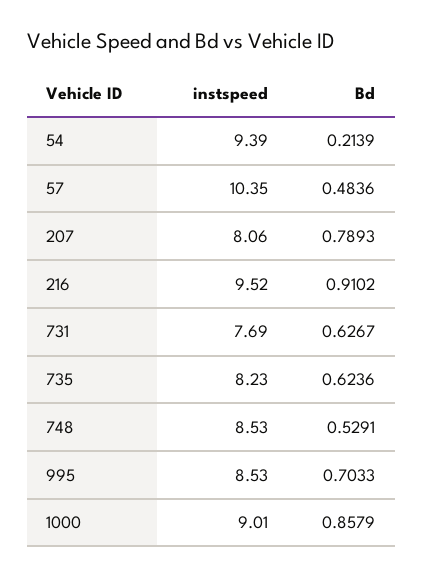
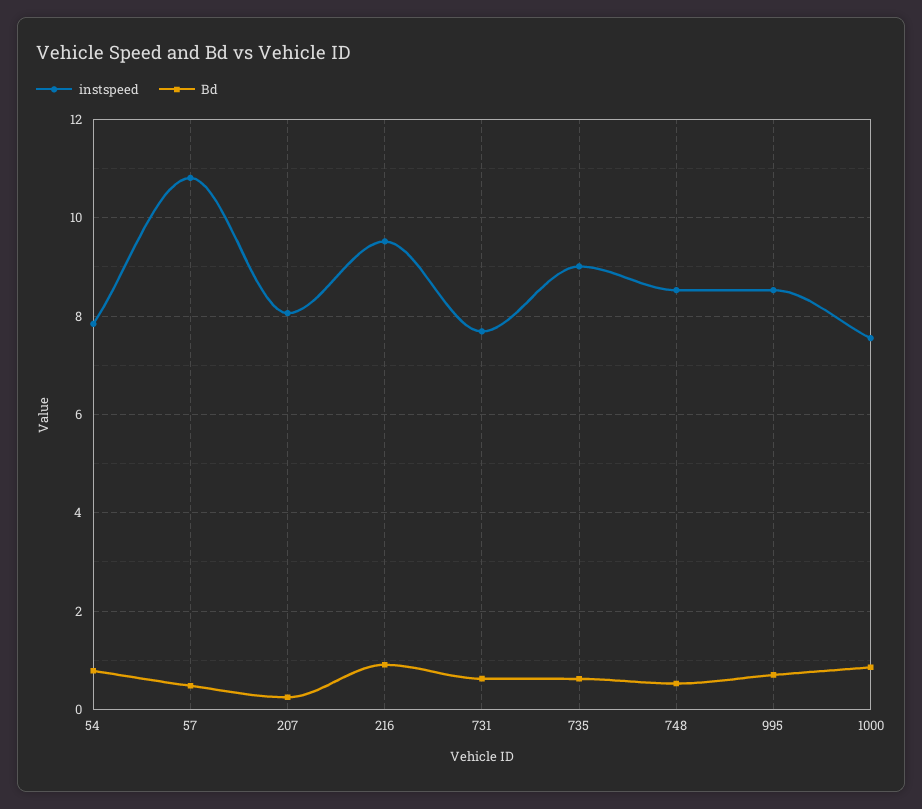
instspeed, 54: 9.39 -> 7.8
Bd, 54: 0.2139 -> 0.8
instspeed, 57: 10.35 -> 10.8
Bd, 207: 0.7893 -> 0.2
instspeed, 735: 8.23 -> 9
instspeed, 1000: 9.01 -> 7.6

